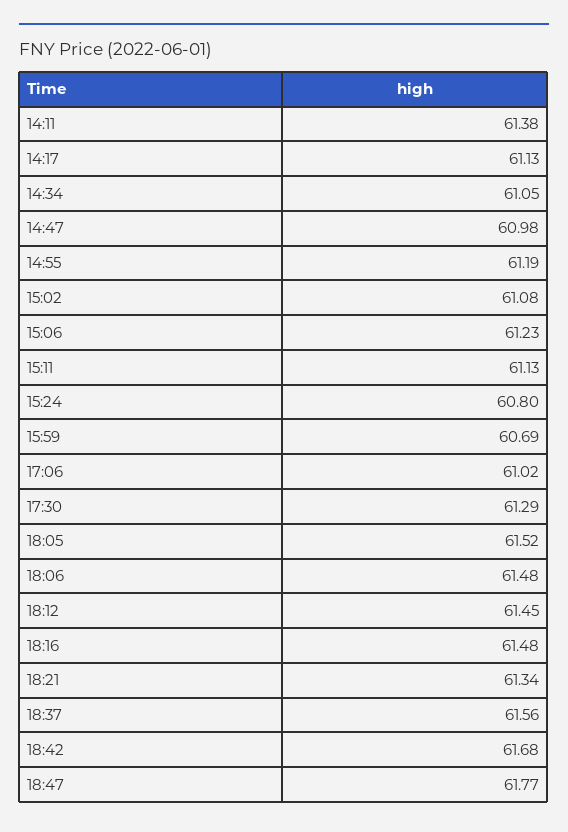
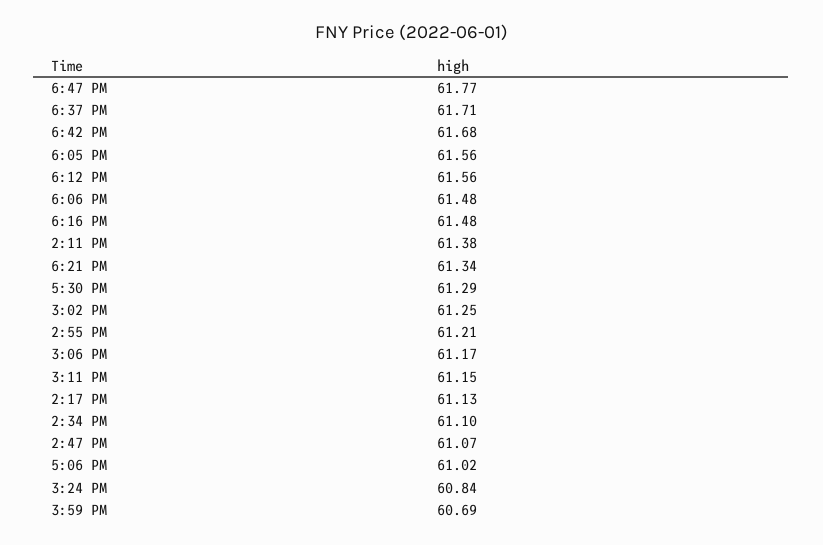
14:34: 61.05 -> 61.1
14:47: 60.98 -> 61.07
14:55: 61.19 -> 61.21
15:02: 61.08 -> 61.25
15:06: 61.23 -> 61.17
15:11: 61.13 -> 61.15
15:24: 60.8 -> 60.84
18:05: 61.52 -> 61.56
18:12: 61.45 -> 61.56
18:37: 61.56 -> 61.71

